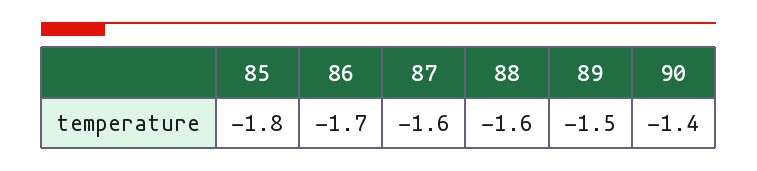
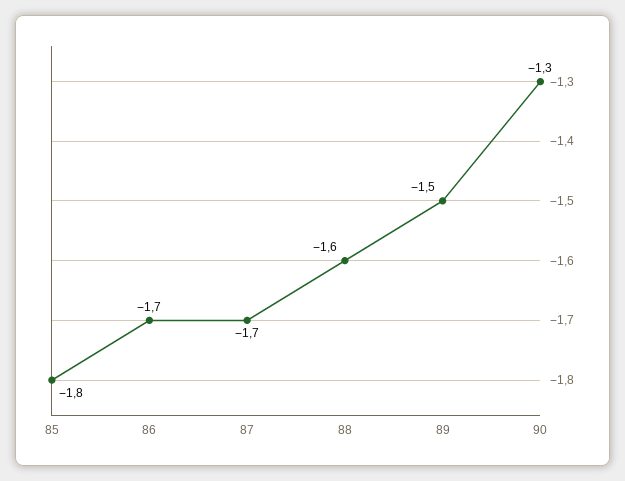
87: -1.6 -> -1.7
90: -1.4 -> -1.3

